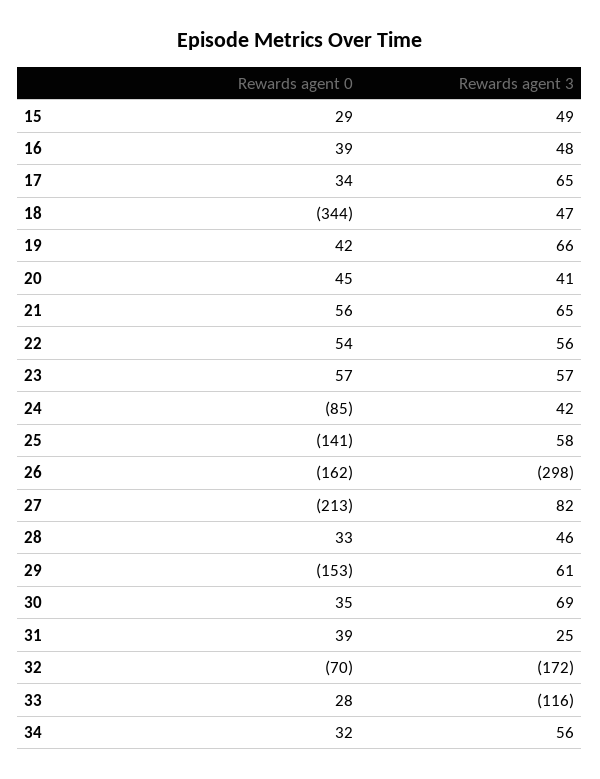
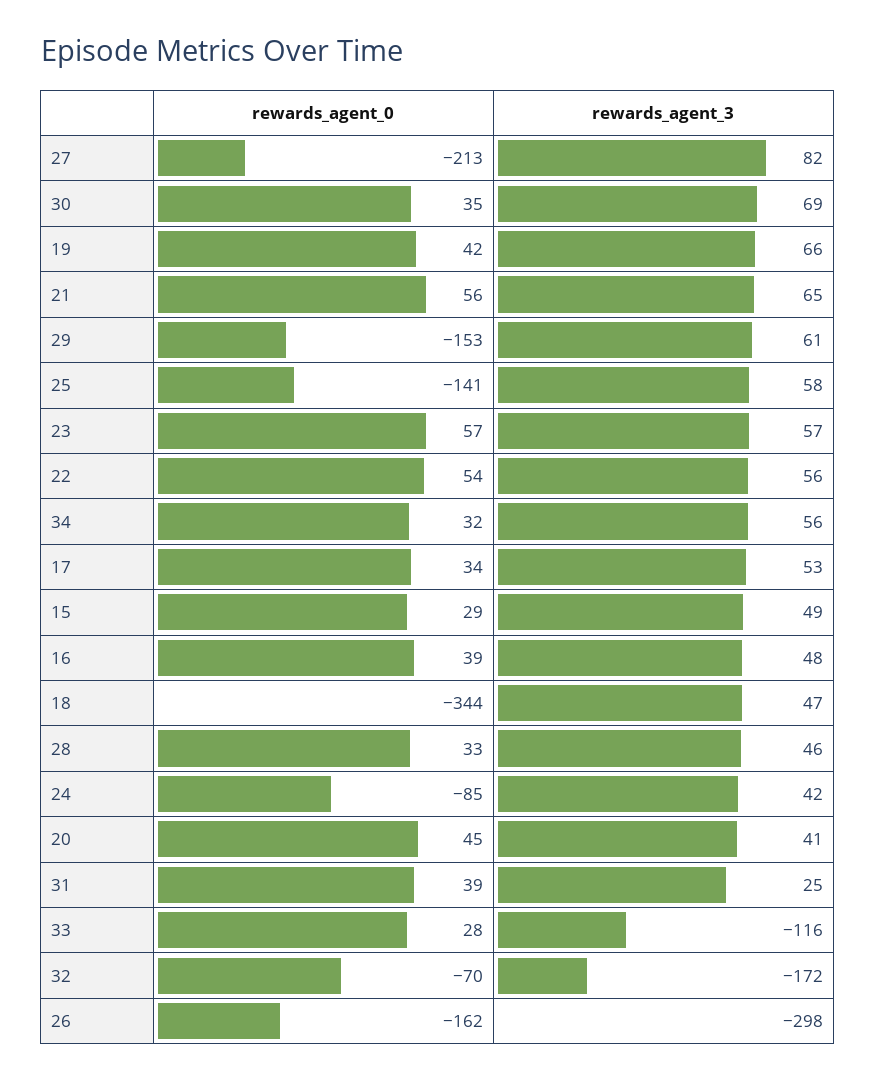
Rewards agent 3, 17: 65 -> 53

